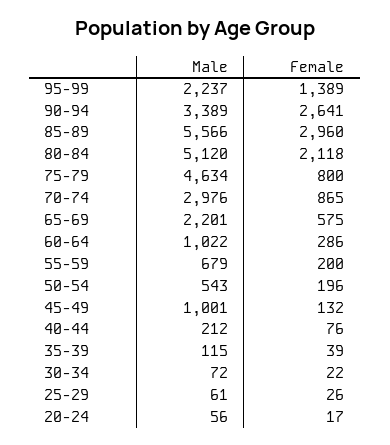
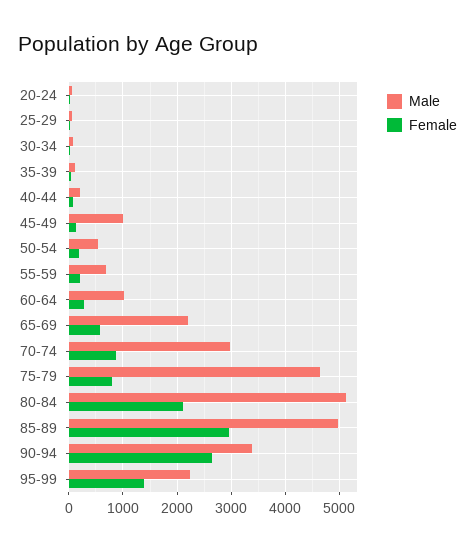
Male, 85-89: 5566 -> 5000

